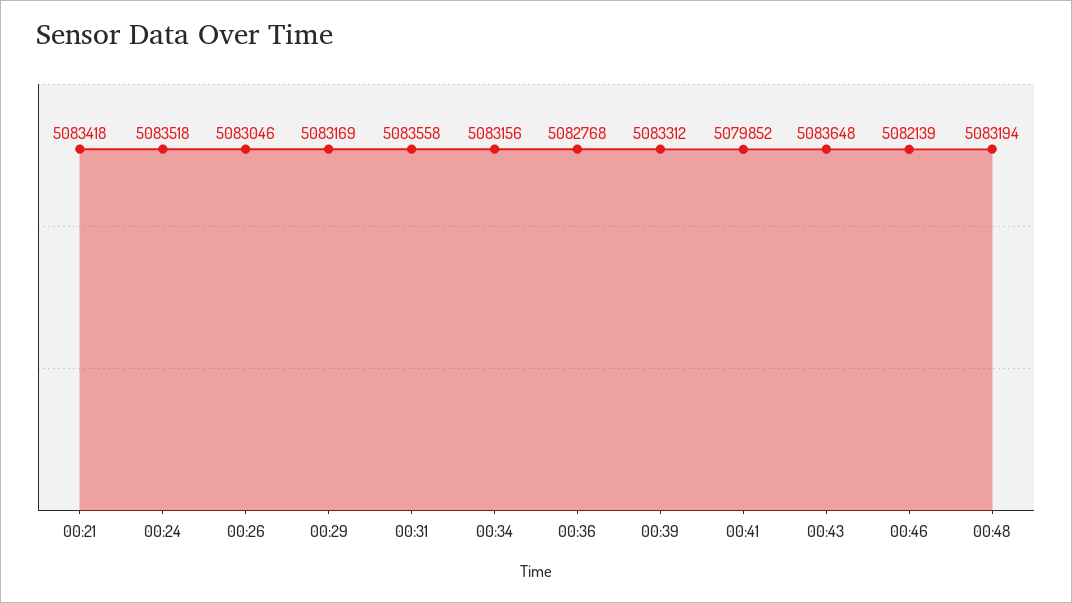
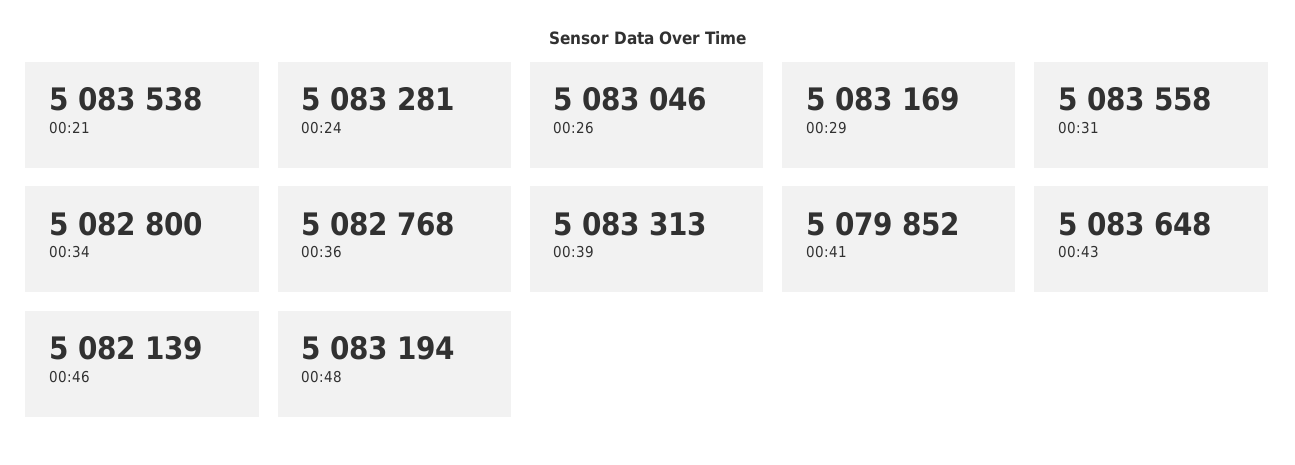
00:21: 5083418 -> 5083538
00:24: 5083518 -> 5083281
00:34: 5083156 -> 5082800
00:39: 5083312 -> 5083313

